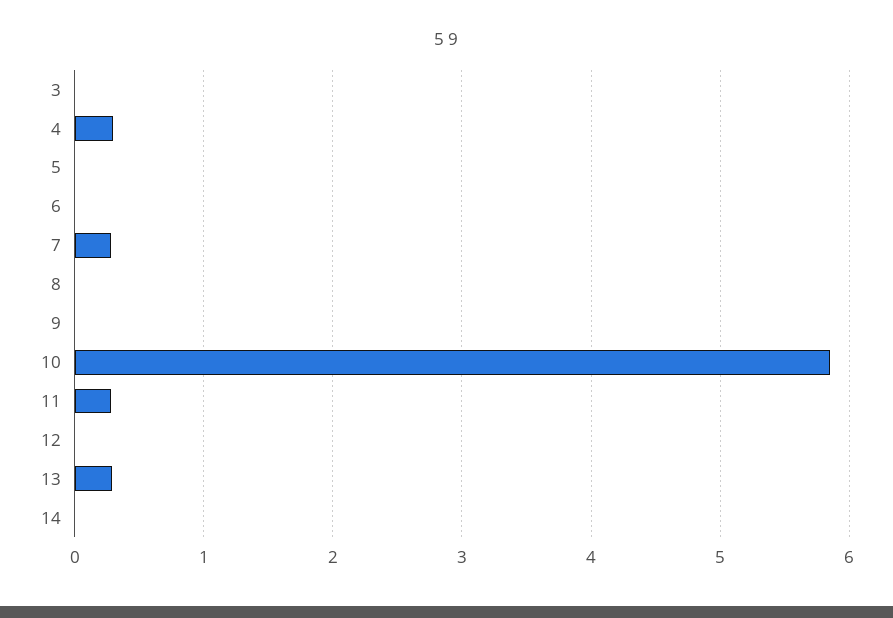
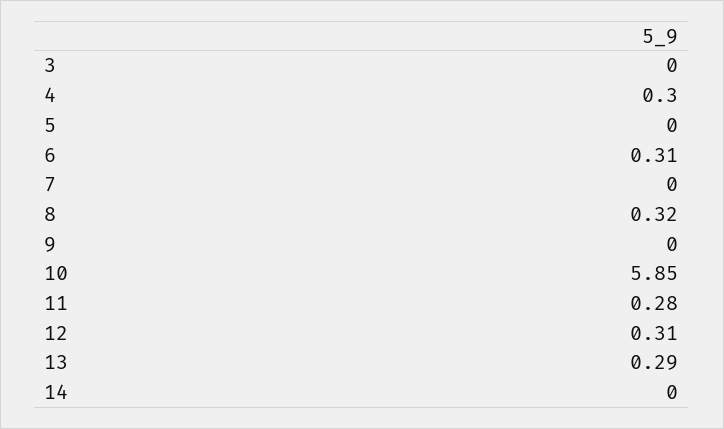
6: 0 -> 0.31
7: 0.3 -> 0
8: 0 -> 0.32
12: 0 -> 0.31

